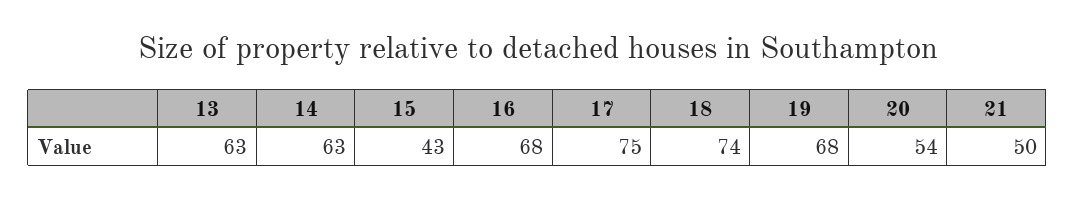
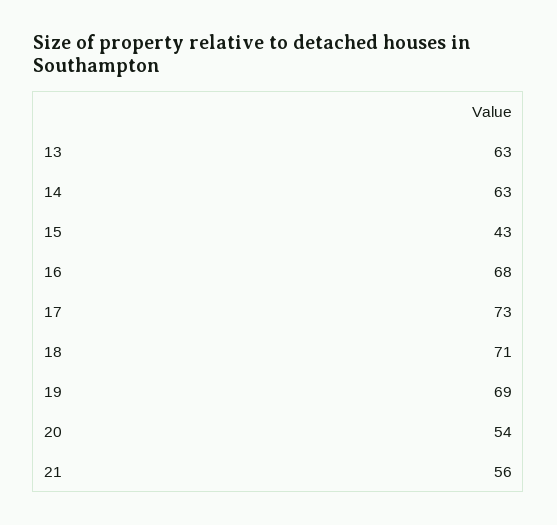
17: 75 -> 73
18: 74 -> 71
19: 68 -> 69
21: 50 -> 56

